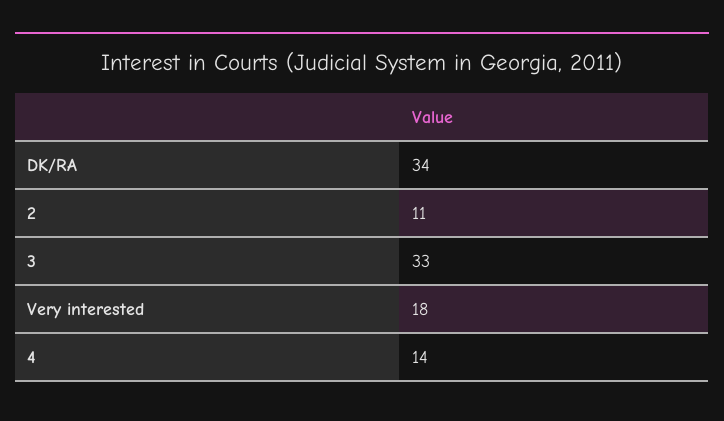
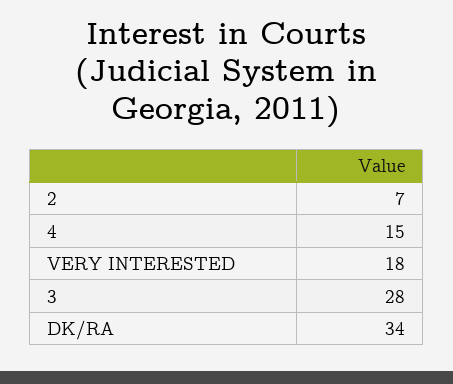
2: 11 -> 7
3: 33 -> 28
4: 14 -> 15

